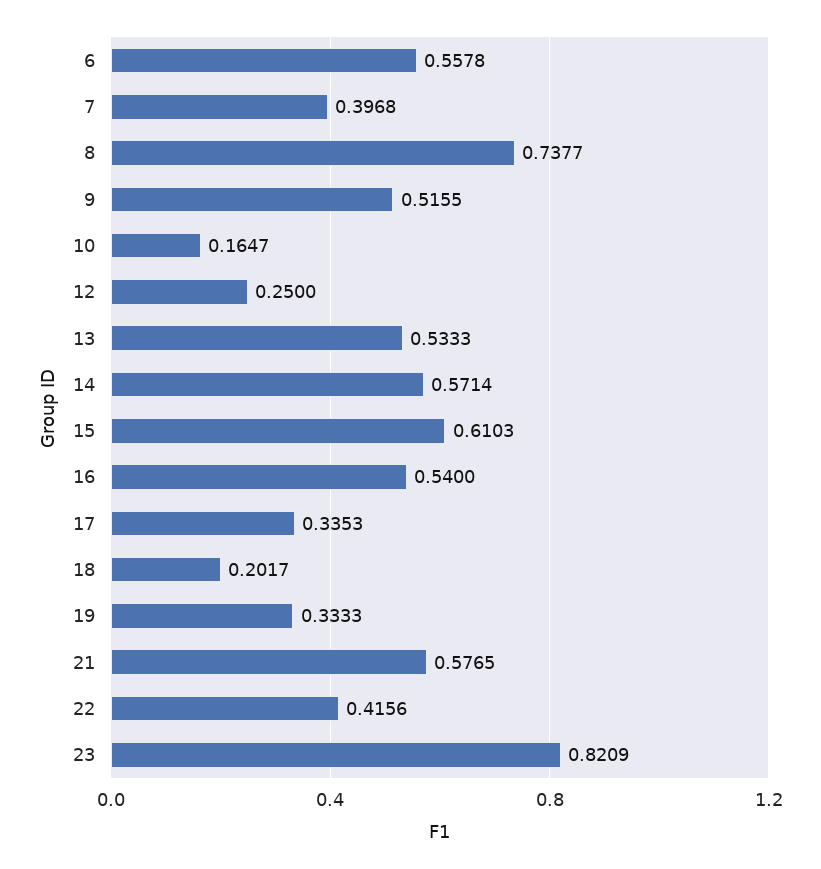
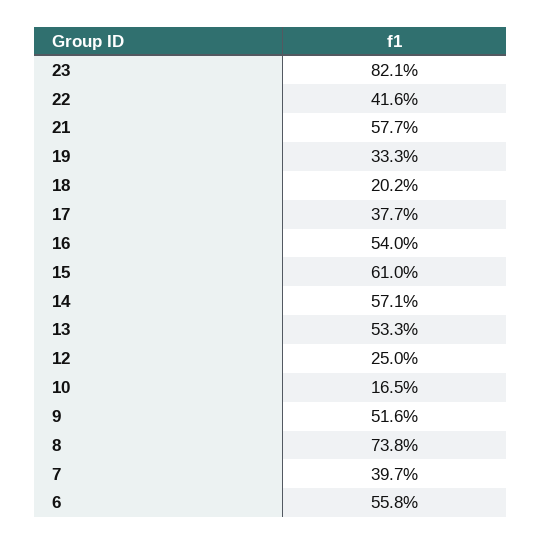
17: 0.3353 -> 0.377

